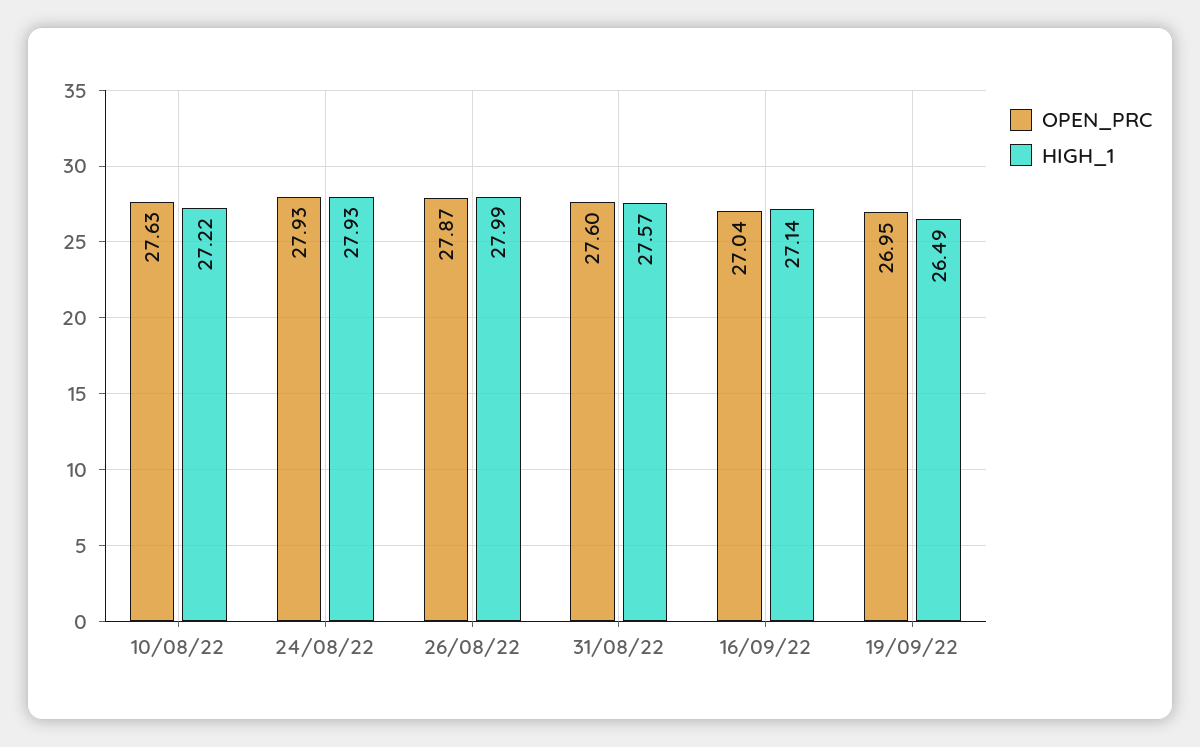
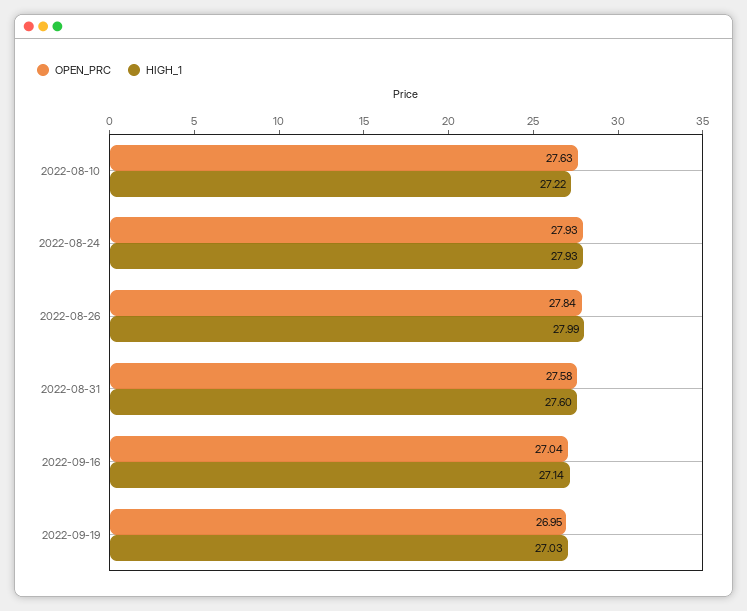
OPEN_PRC, 26/08/22: 27.87 -> 27.84
OPEN_PRC, 31/08/22: 27.6 -> 27.58
HIGH_1, 31/08/22: 27.57 -> 27.6
HIGH_1, 19/09/22: 26.49 -> 27.03

